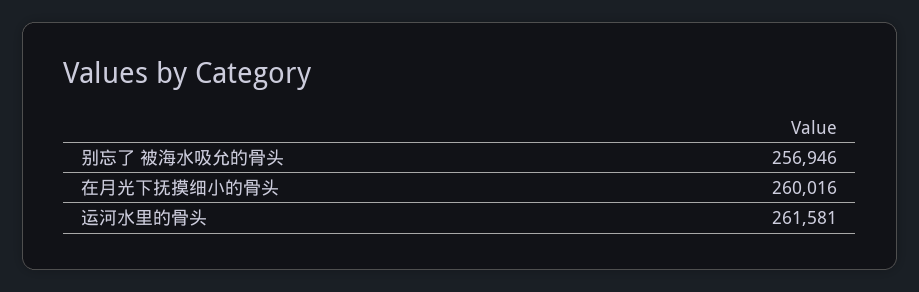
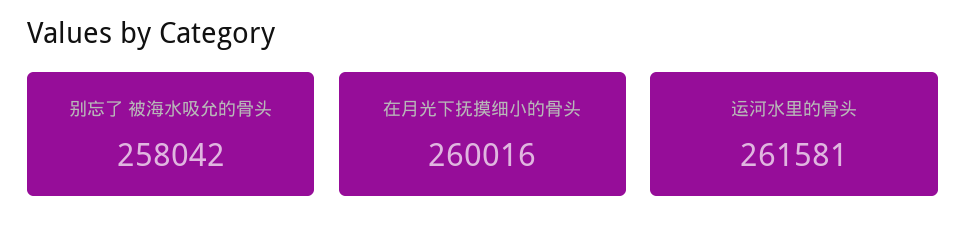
别忘了 被海水吸允的骨头: 256946 -> 258042

